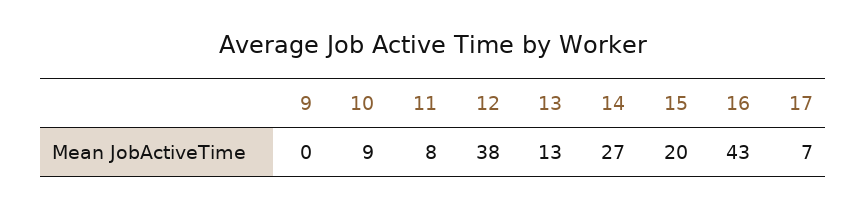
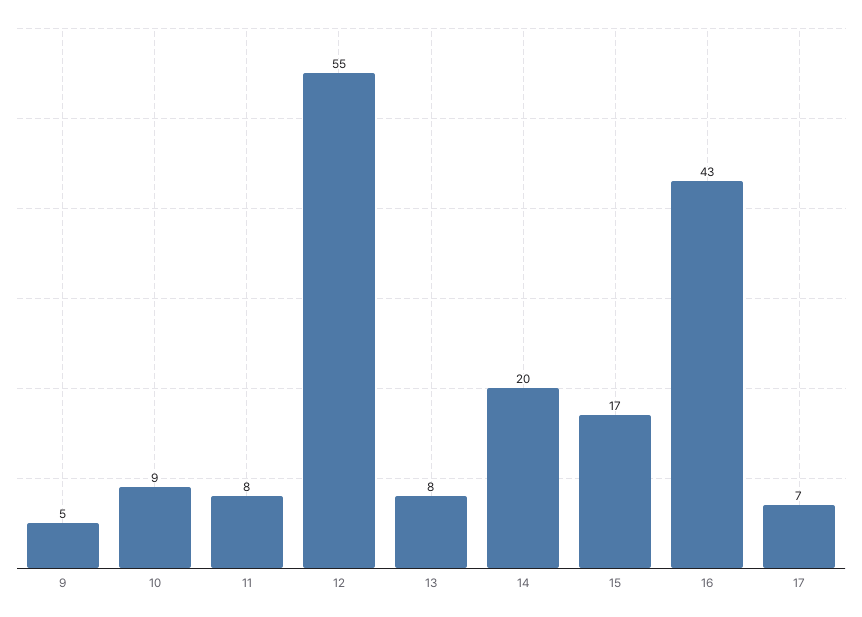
9: 0 -> 5
12: 38 -> 55
13: 13 -> 8
14: 27 -> 20
15: 20 -> 17

